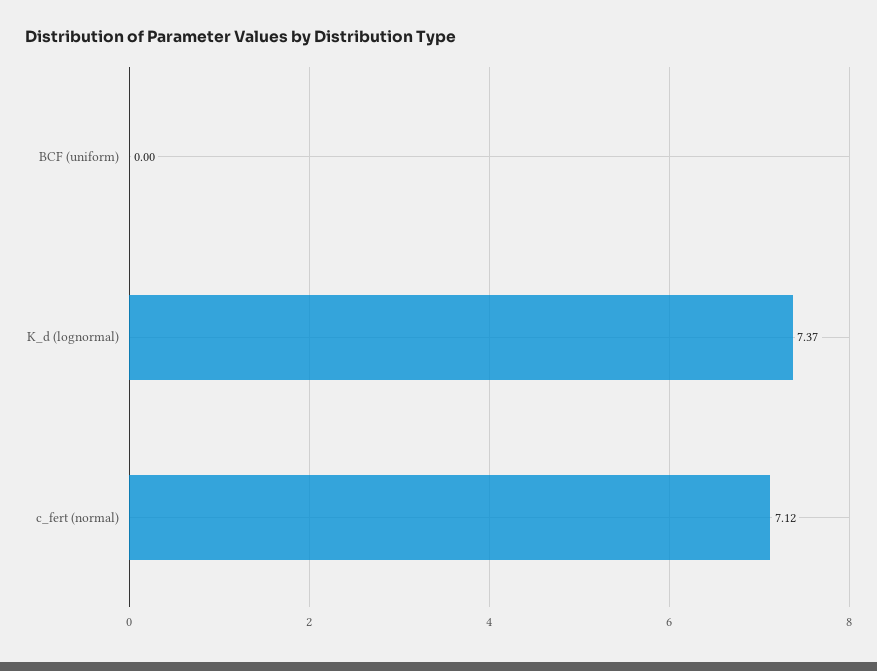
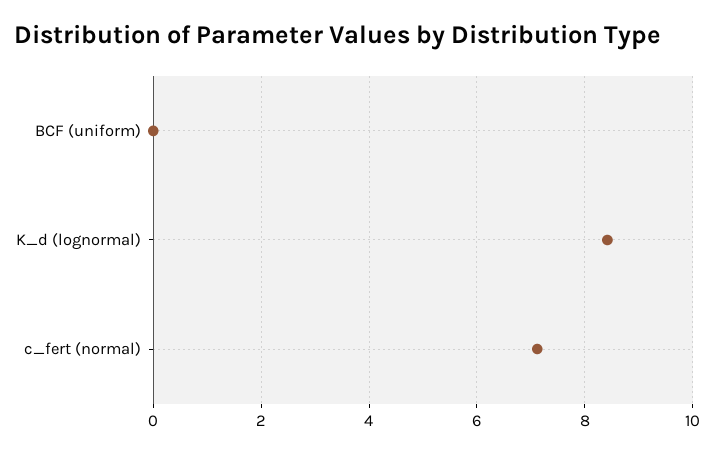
K_d (lognormal): 7.37 -> 8.4

